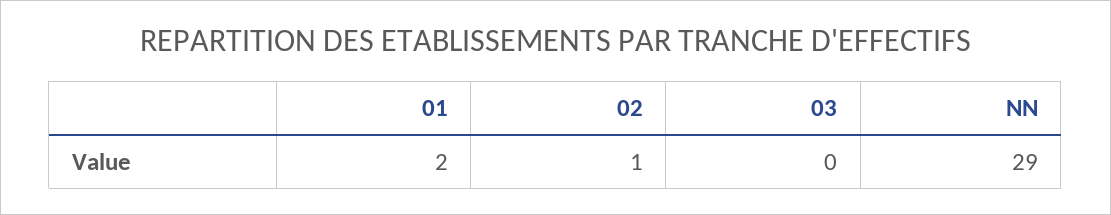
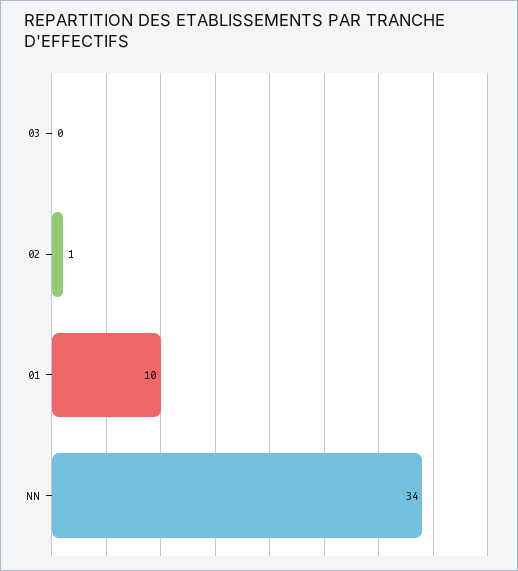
01: 2 -> 10
NN: 29 -> 34

